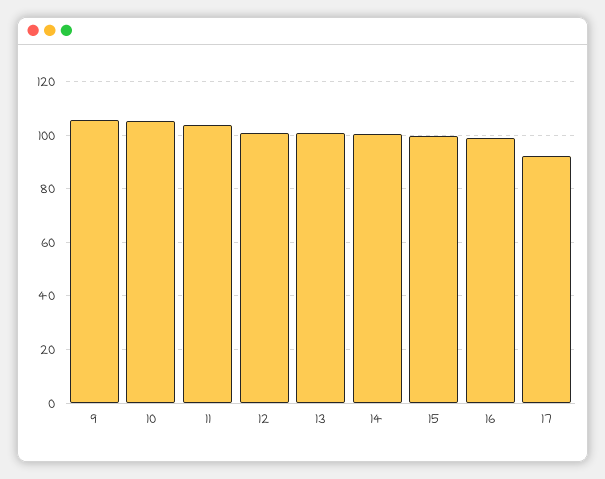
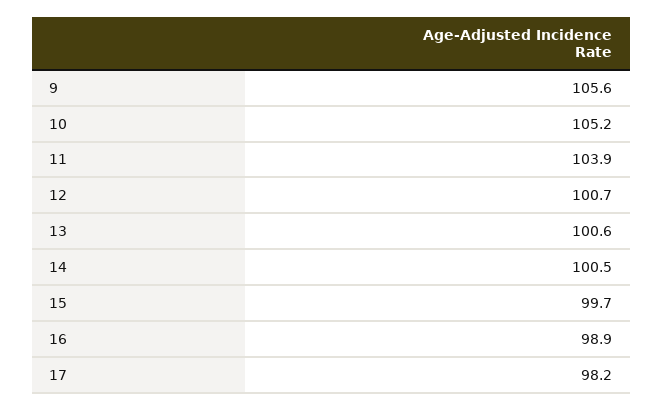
17: 92.5 -> 98.2

